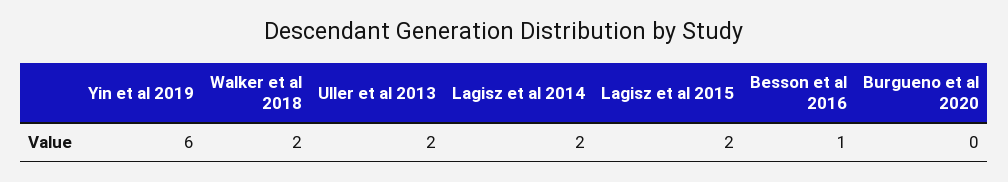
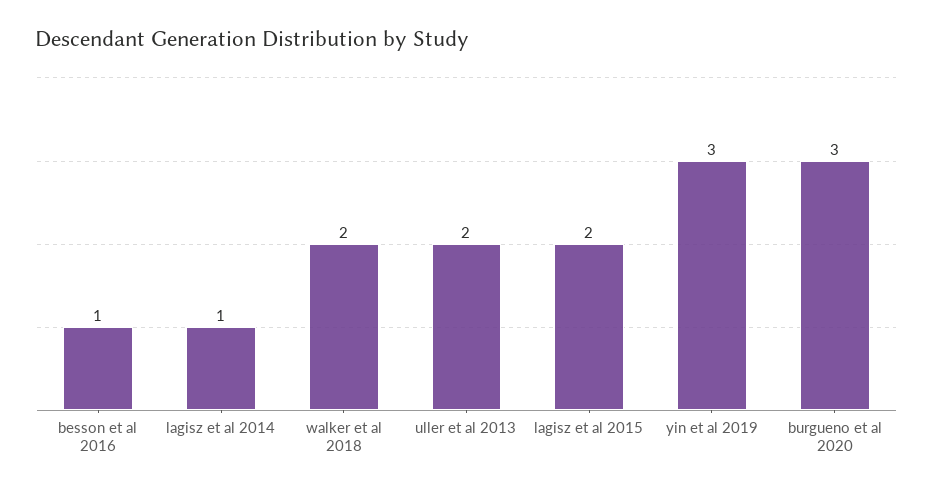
Yin et al 2019: 6 -> 3
Lagisz et al 2014: 2 -> 1
Burgueno et al 2020: 0 -> 3

